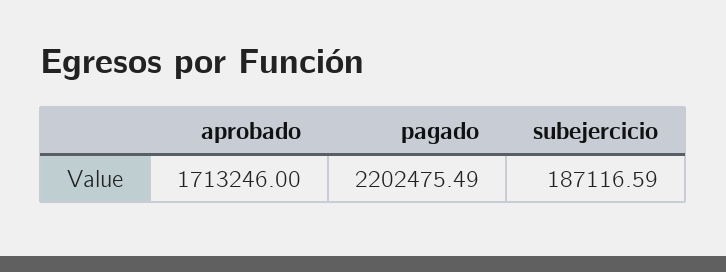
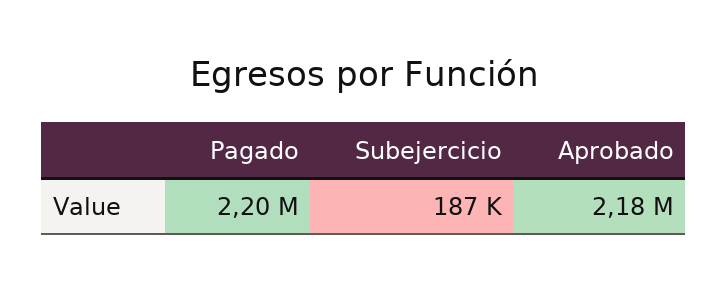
aprobado: 1713246 -> 2180000

